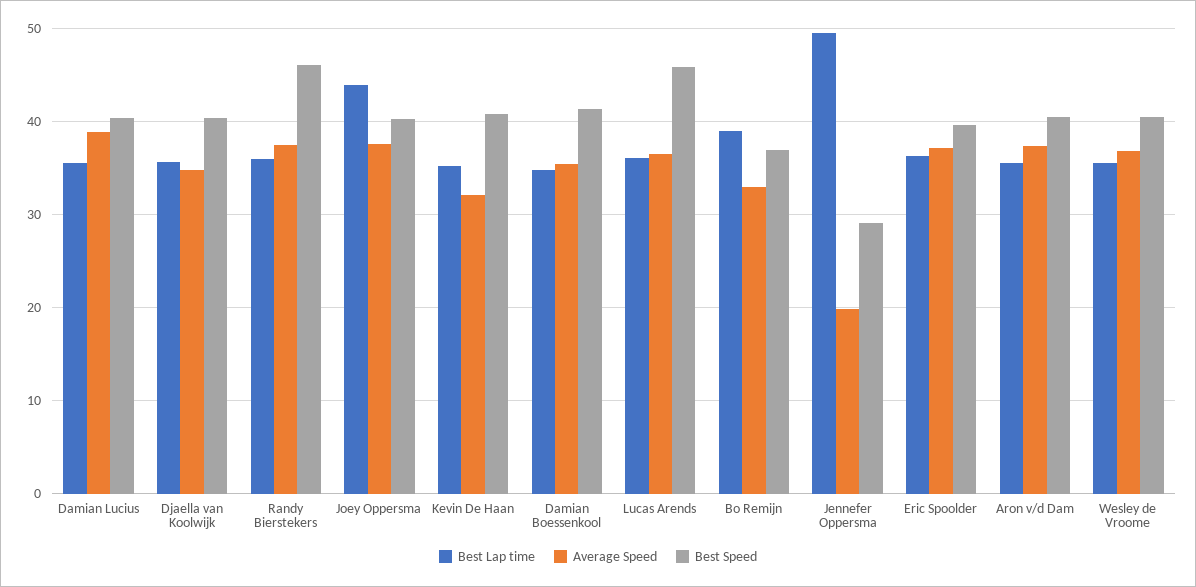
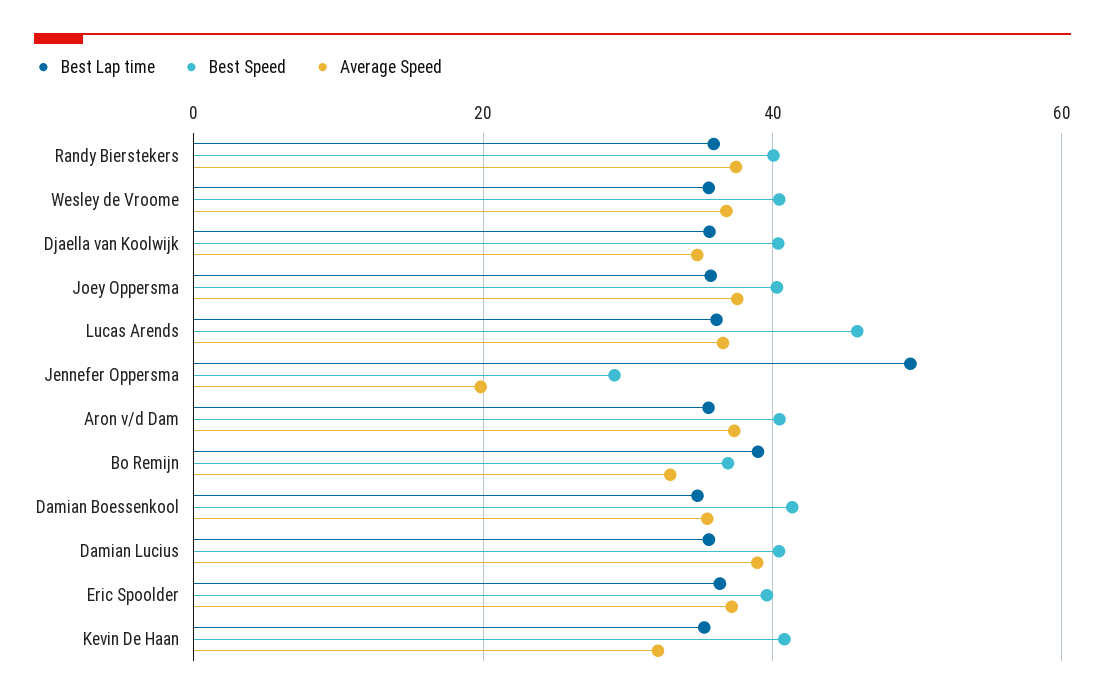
Best Speed, Randy Bierstekers: 46 -> 40
Best Lap time, Joey Oppersma: 44 -> 36

